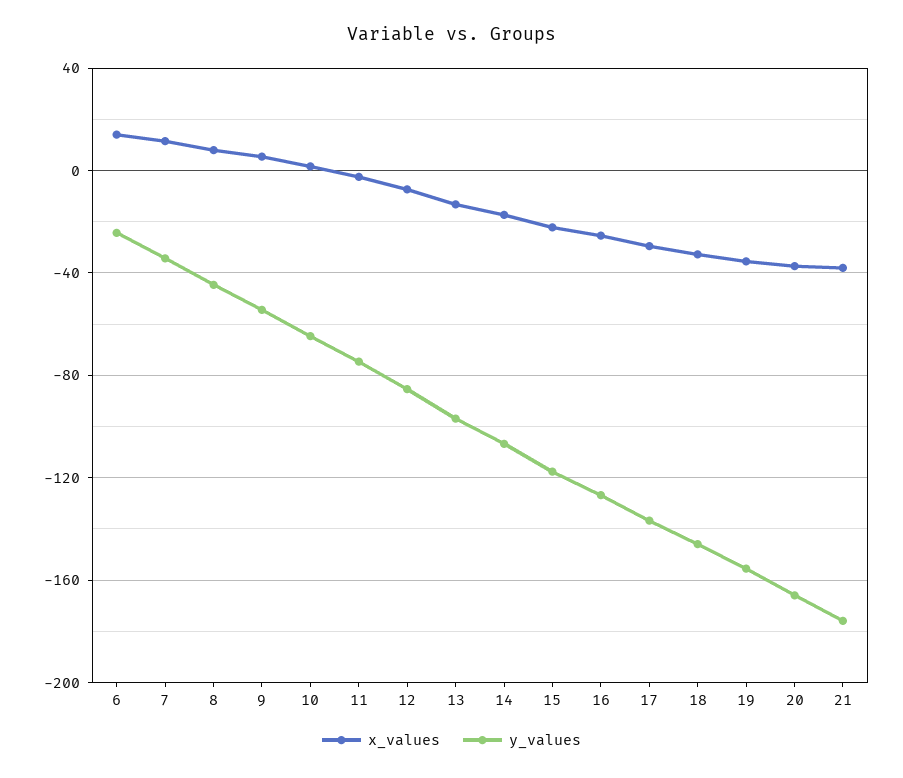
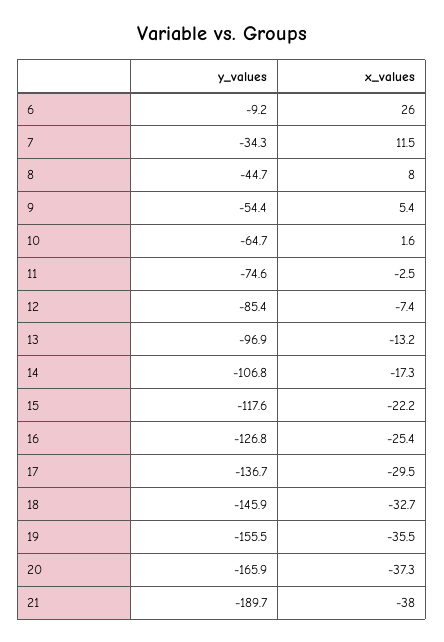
x_values, 6: 15 -> 26
y_values, 6: -25 -> -9.2
y_values, 21: -175 -> -189.7

